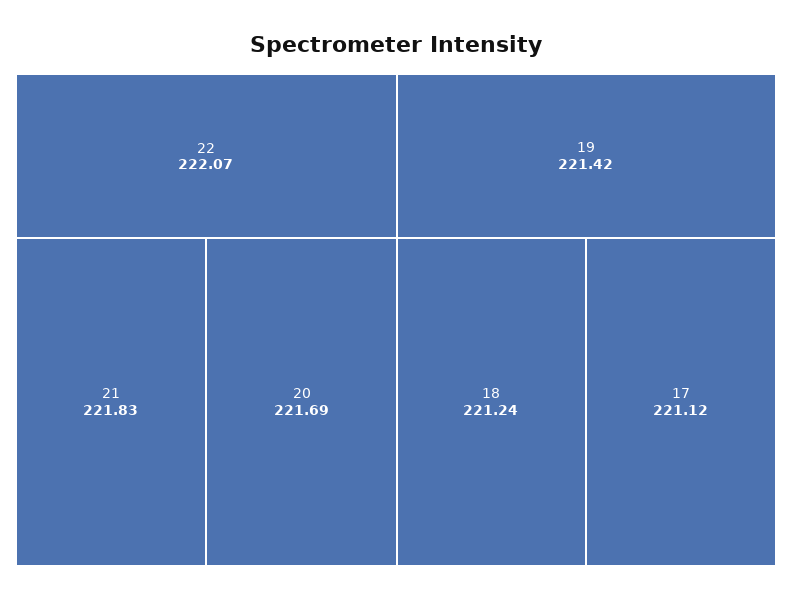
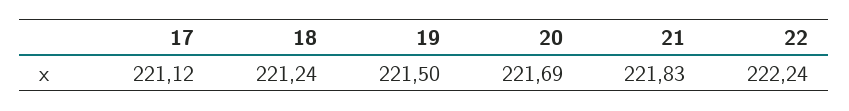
22: 222.07 -> 222.24
19: 221.42 -> 221.5

